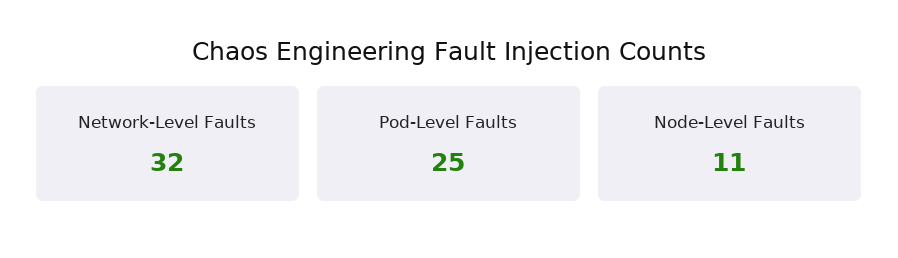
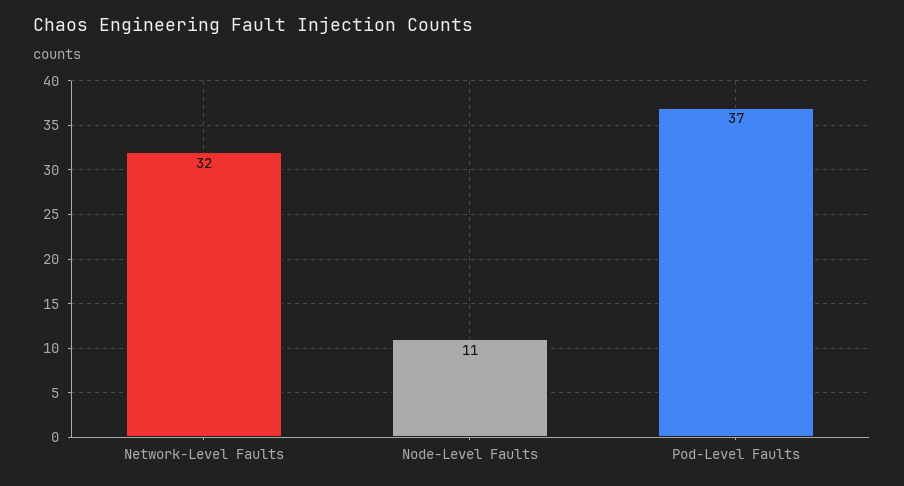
Pod-Level Faults: 25 -> 37

